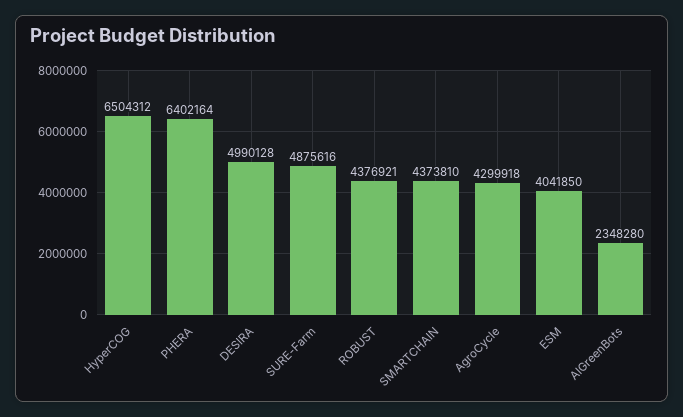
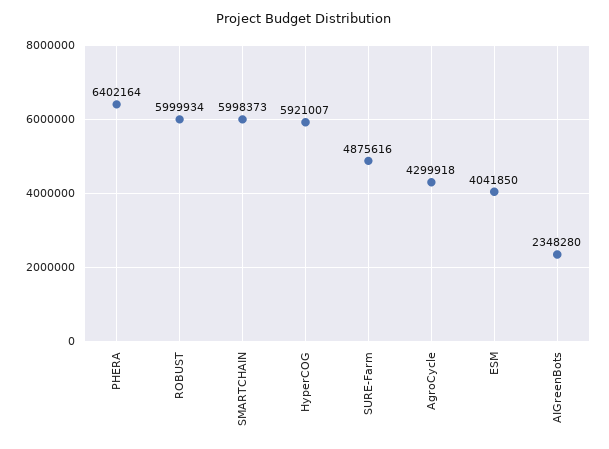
HyperCOG: 6504312 -> 5921007
DESIRA: 4990128 -> none
ROBUST: 4376921 -> 5999934
SMARTCHAIN: 4373810 -> 5998373

